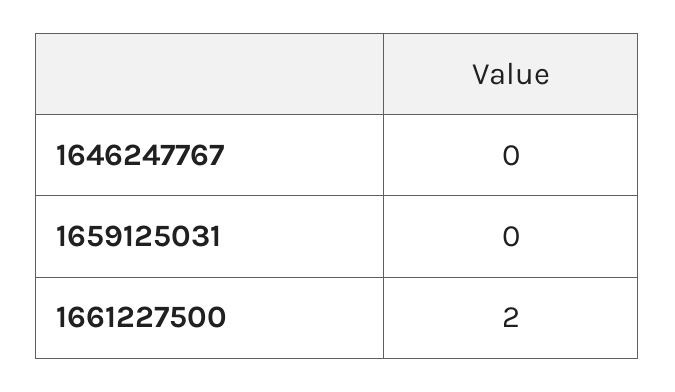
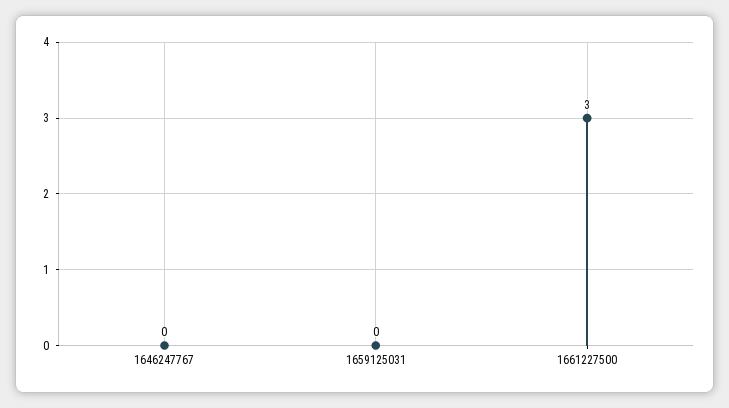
1661227500: 2 -> 3

